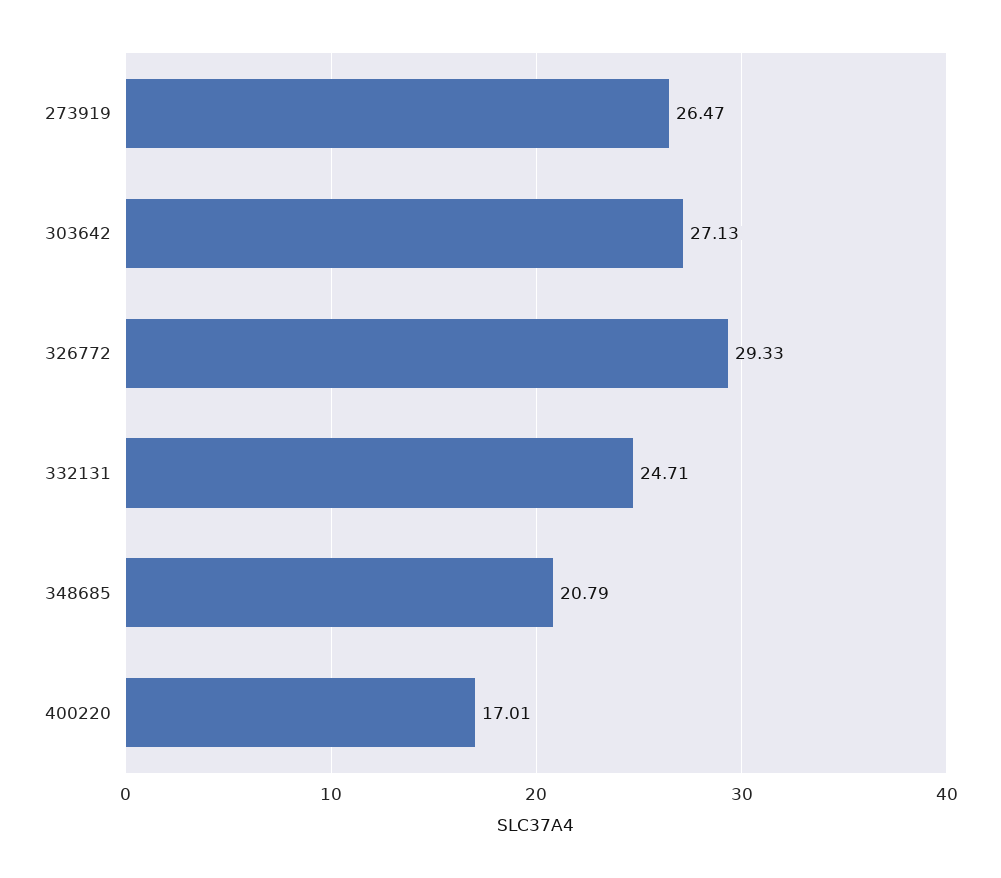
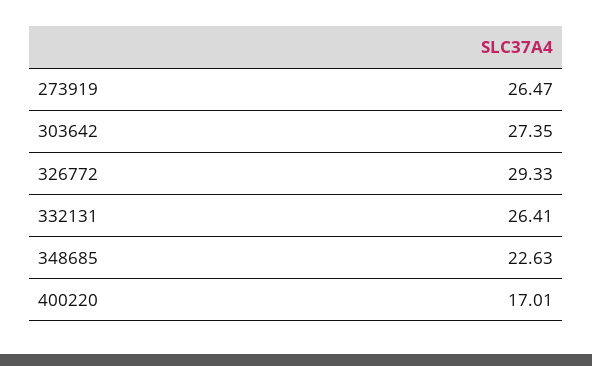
303642: 27.13 -> 27.35
332131: 24.71 -> 26.41
348685: 20.79 -> 22.63

